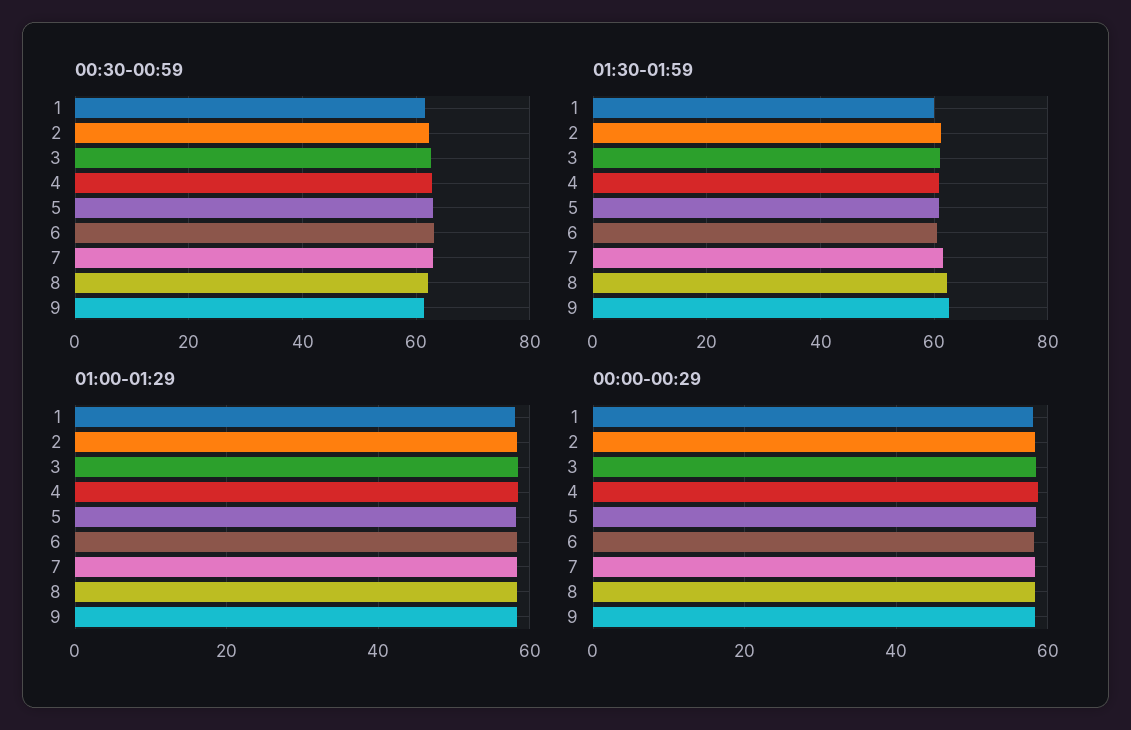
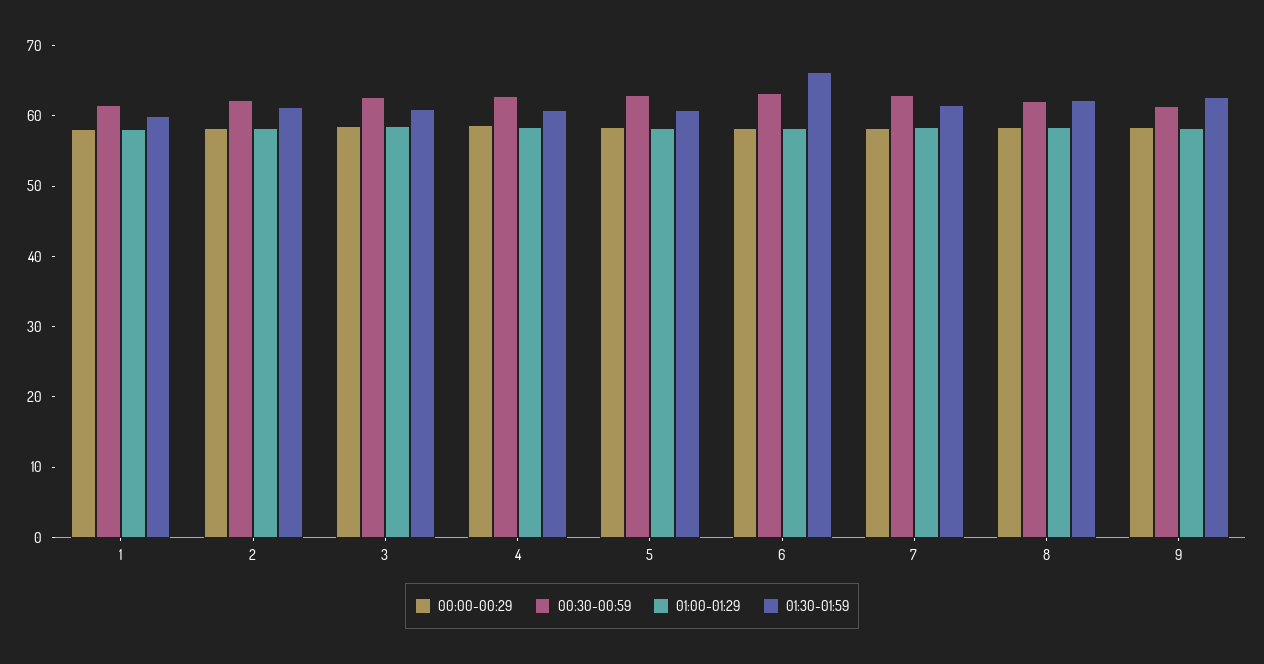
01:30-01:59, 6: 60 -> 66

